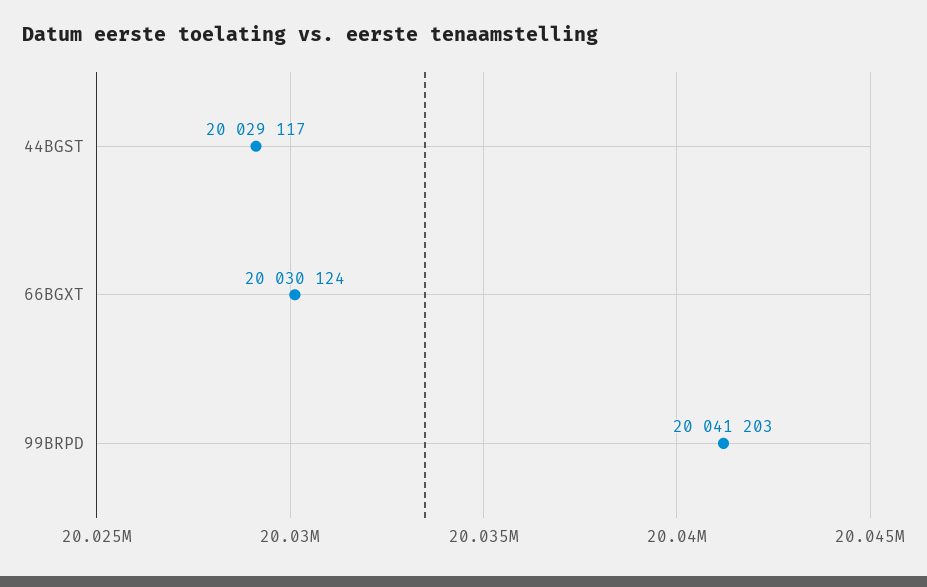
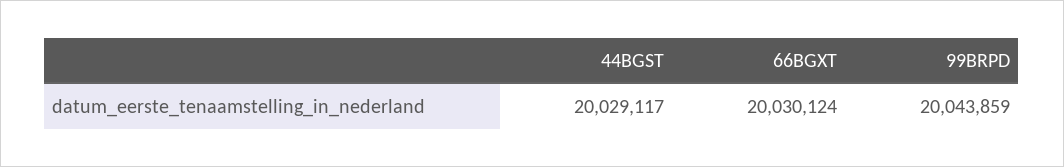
99BRPD: 20041203 -> 20043859

